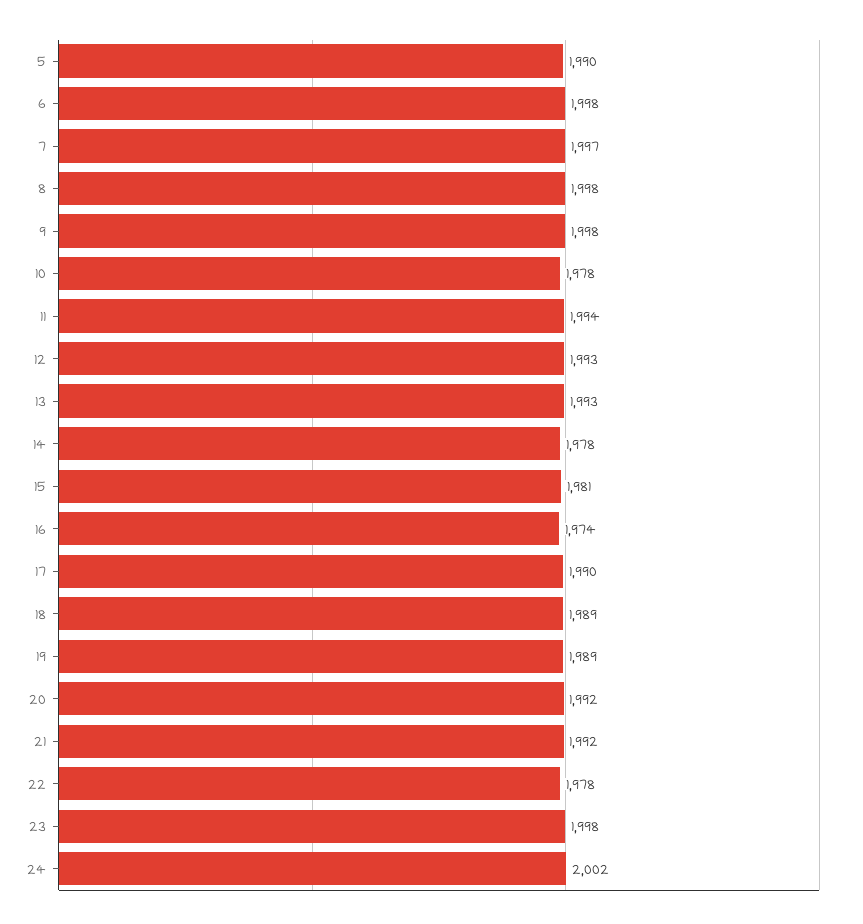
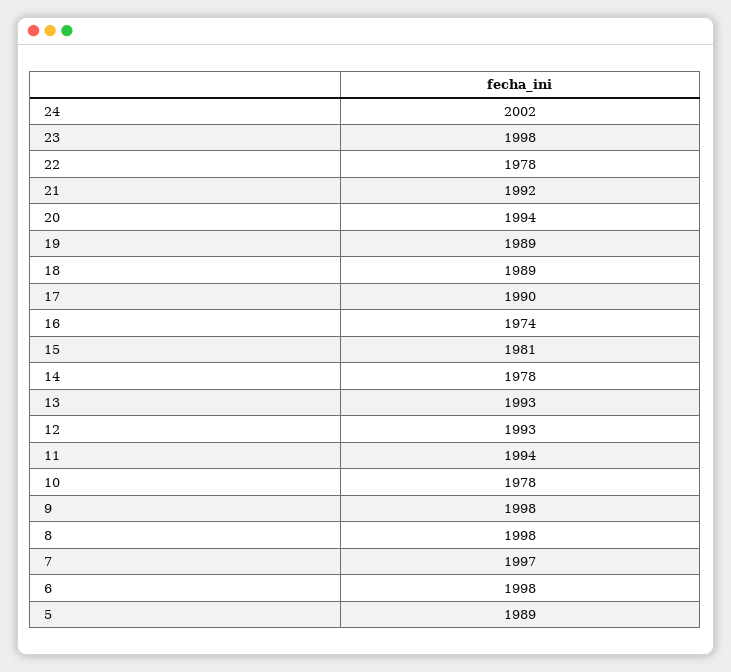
5: 1990 -> 1989
20: 1992 -> 1994

